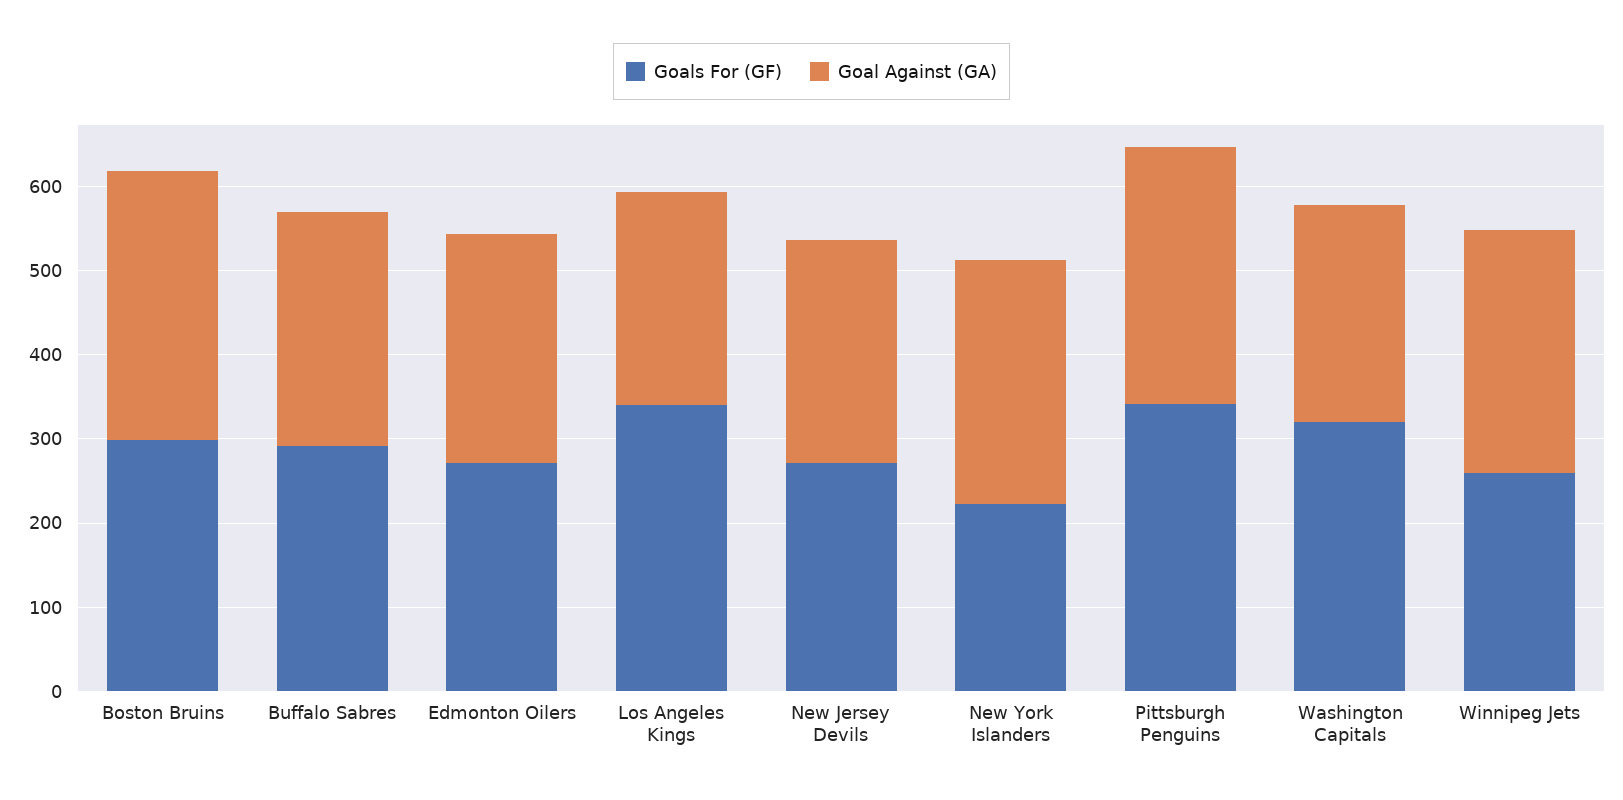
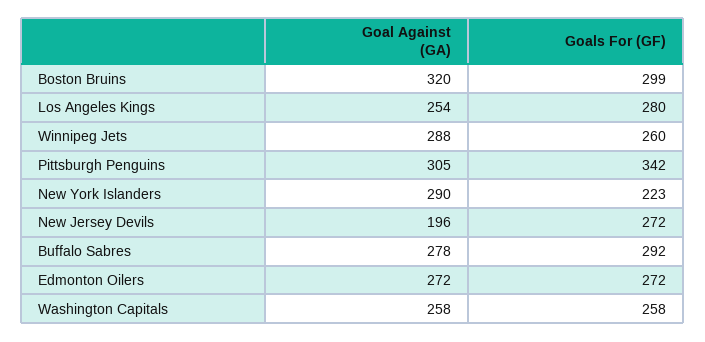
Goals For (GF), Los Angeles Kings: 340 -> 280
Goal Against (GA), New Jersey Devils: 260 -> 196
Goals For (GF), Washington Capitals: 320 -> 258

